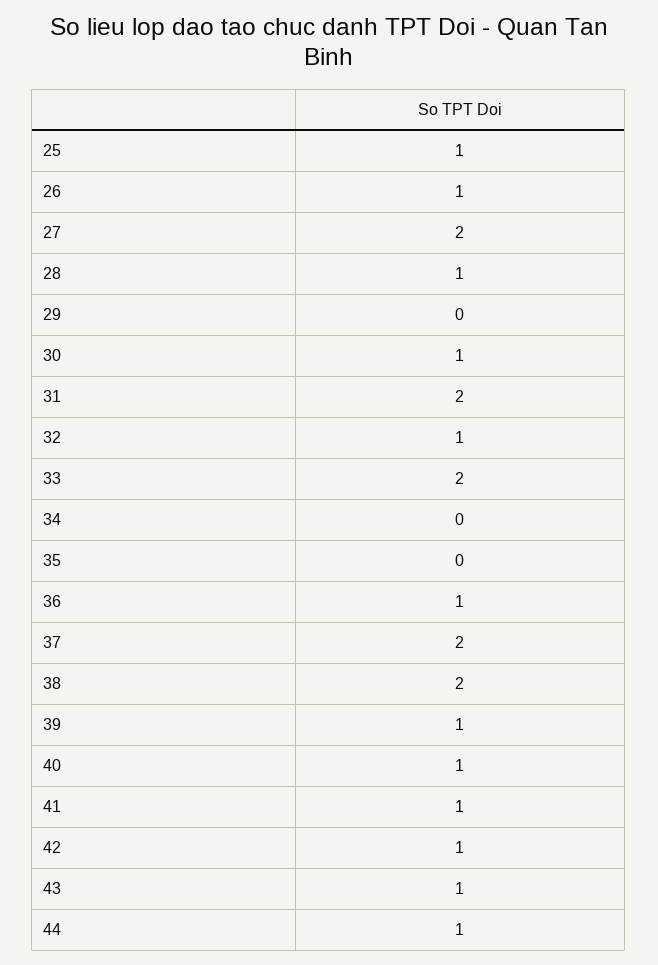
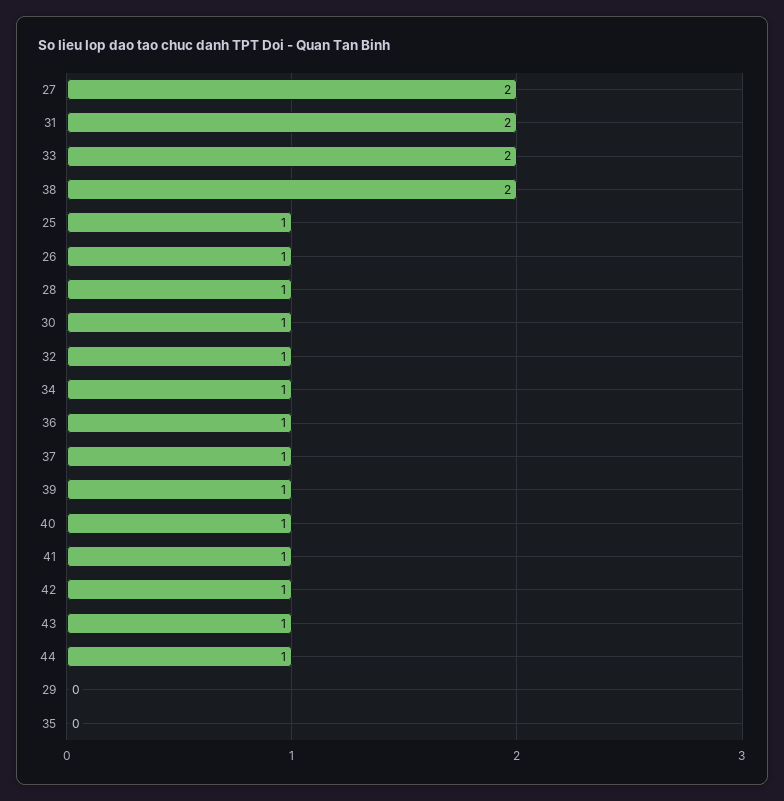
34: 0 -> 1
37: 2 -> 1

